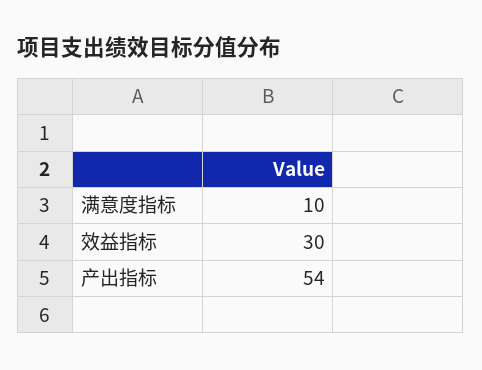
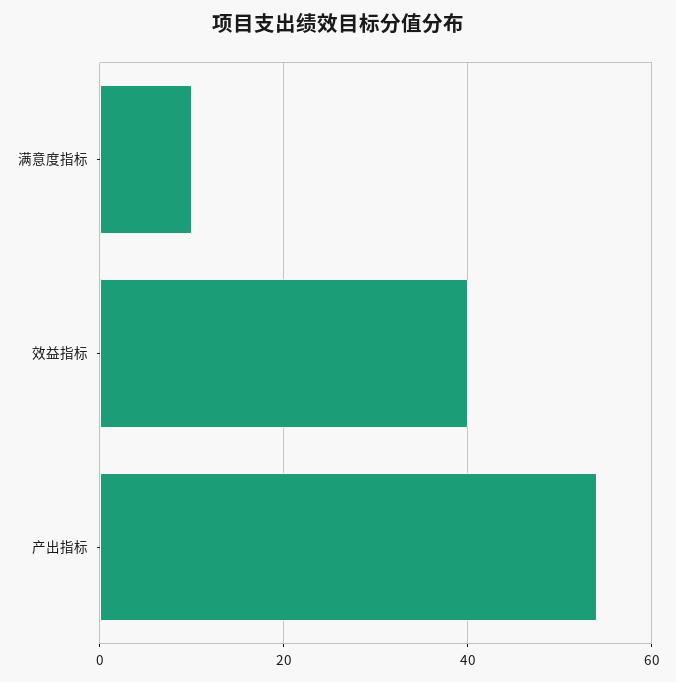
效益指标: 30 -> 40

